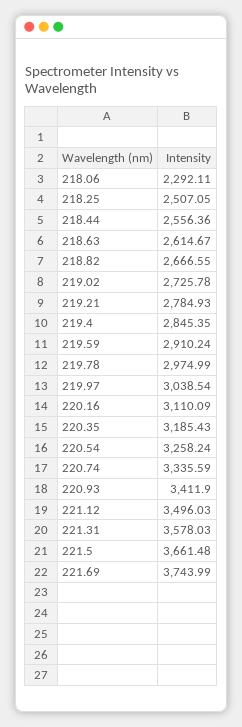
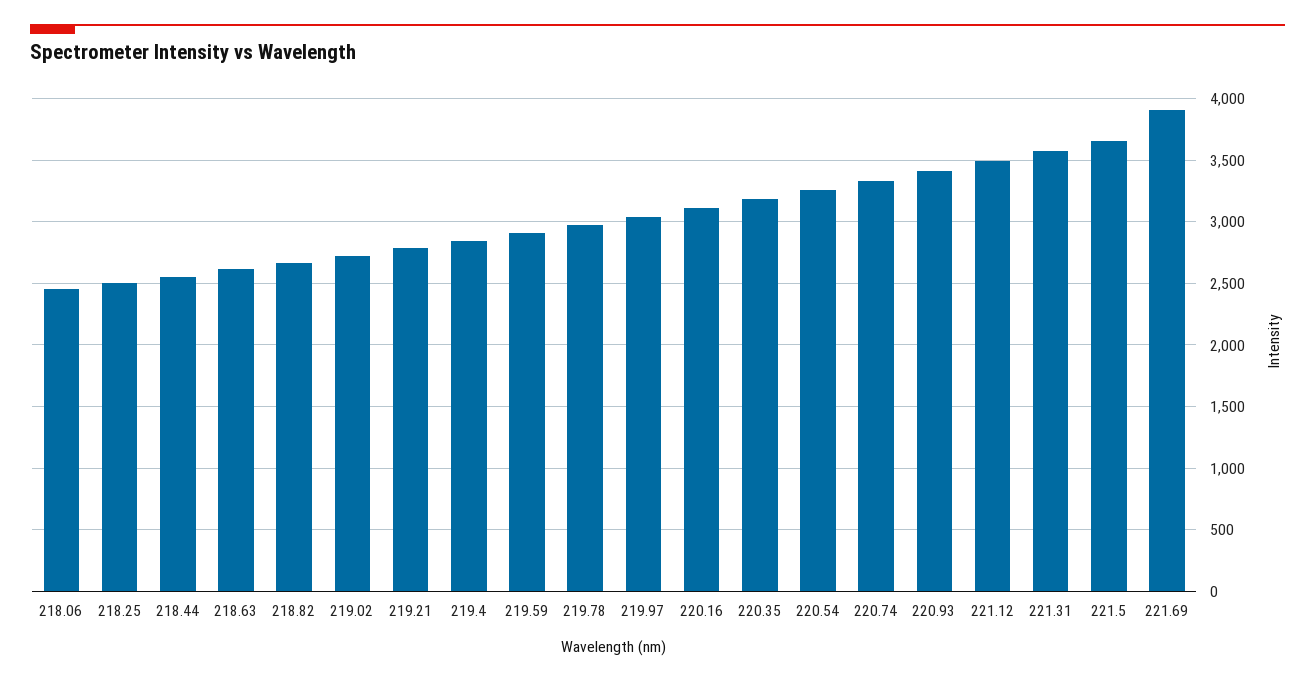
218.06: 2292.11 -> 2450
221.69: 3743.99 -> 3900

